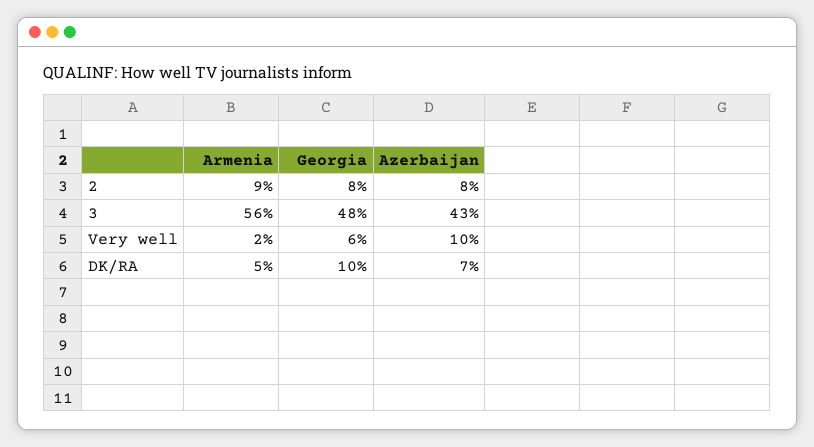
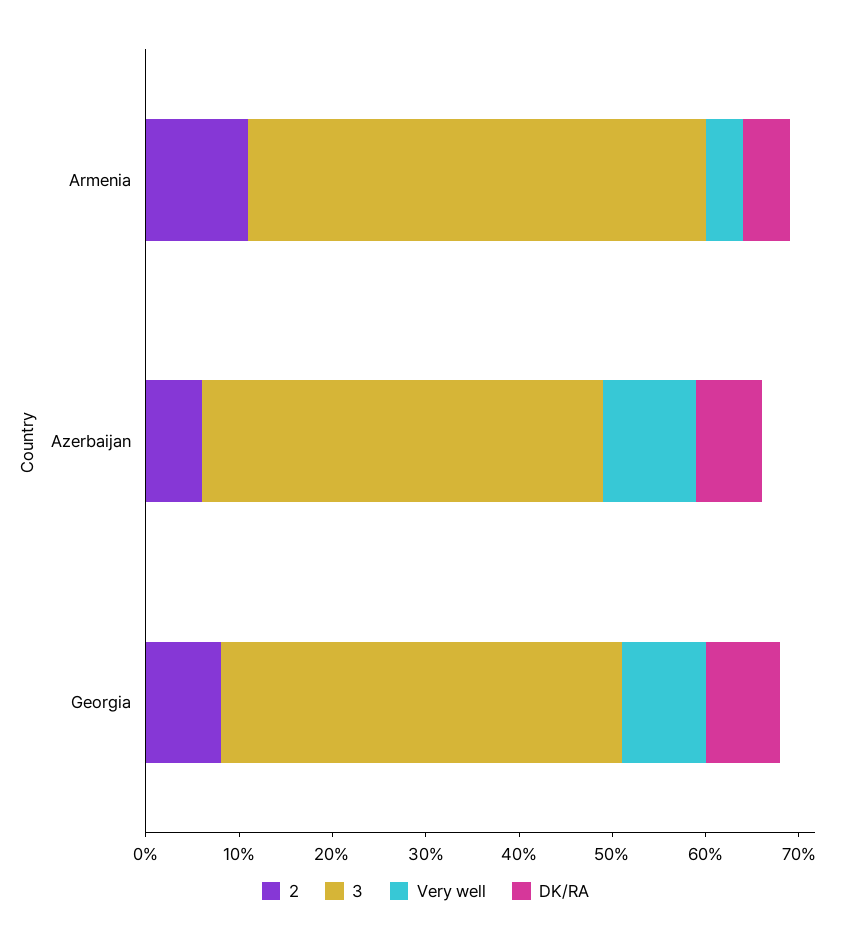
2, Armenia: 9 -> 11
2, Azerbaijan: 8 -> 6
3, Armenia: 56 -> 49
3, Georgia: 48 -> 43
Very well, Armenia: 2 -> 4
Very well, Georgia: 6 -> 9
DK/RA, Georgia: 10 -> 8

